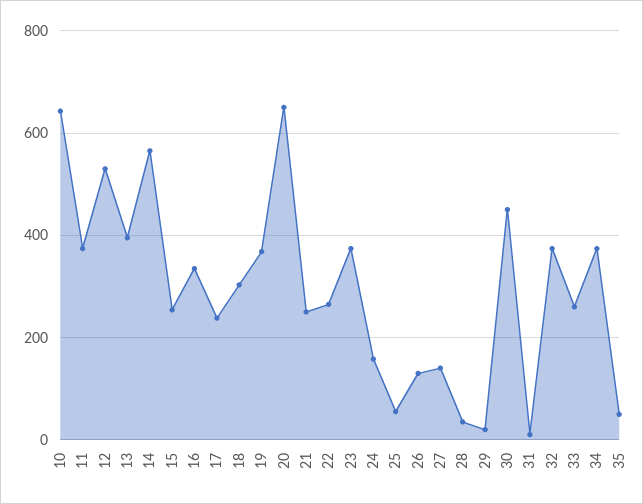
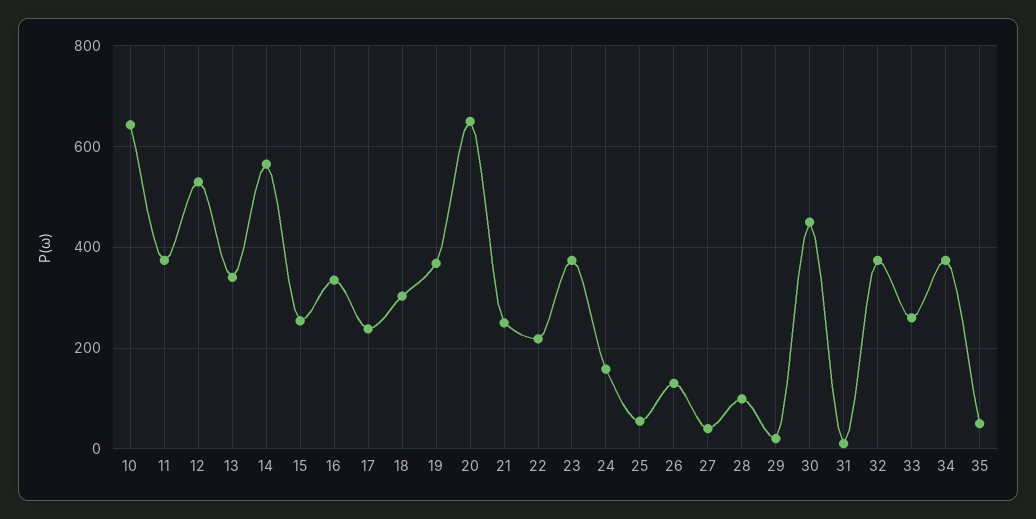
13: 400 -> 340
22: 260 -> 220
27: 140 -> 40
28: 40 -> 100

